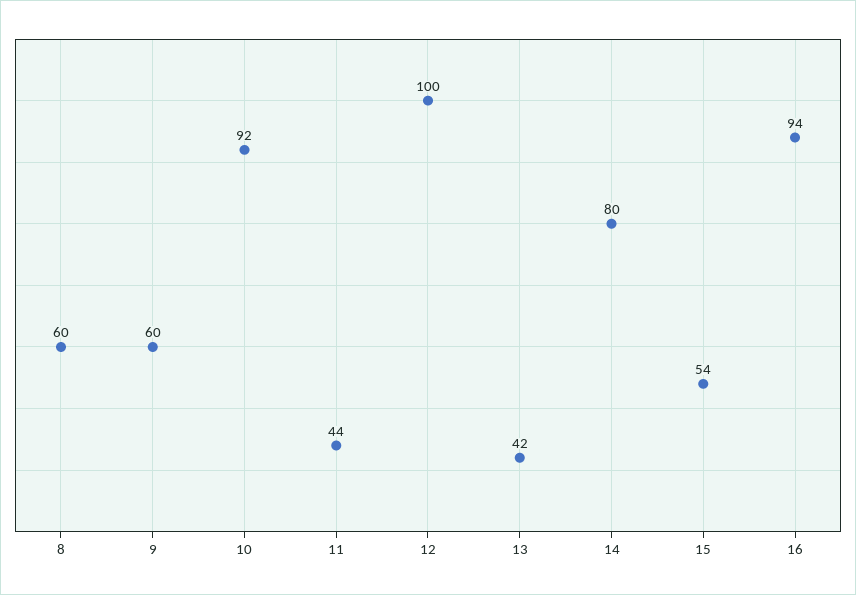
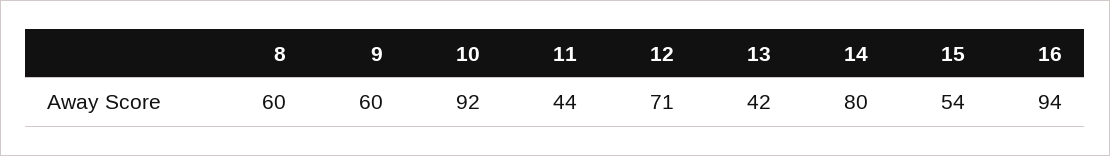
12: 100 -> 71

